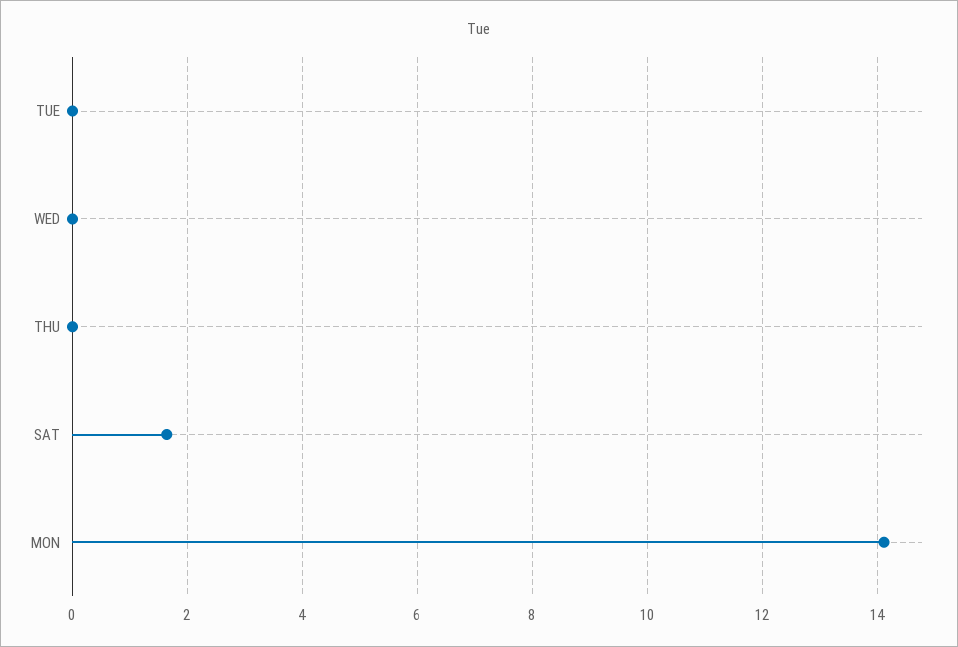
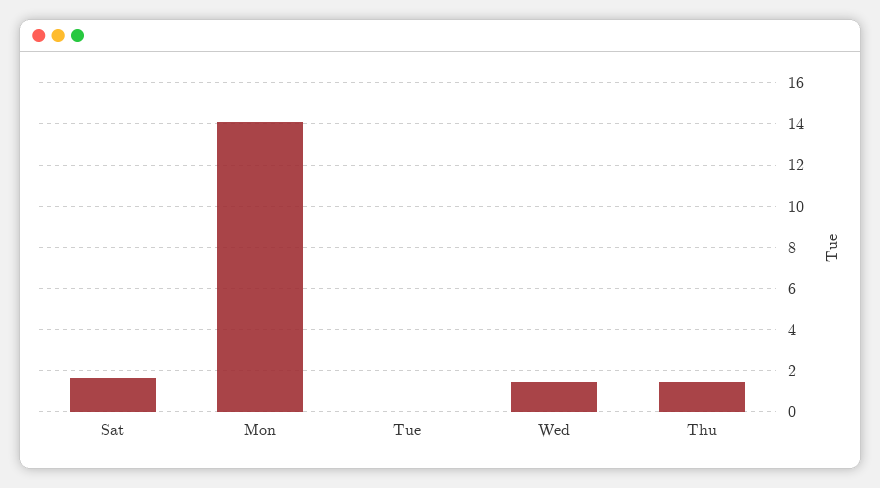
WED: 0 -> 1.5
THU: 0 -> 1.5

